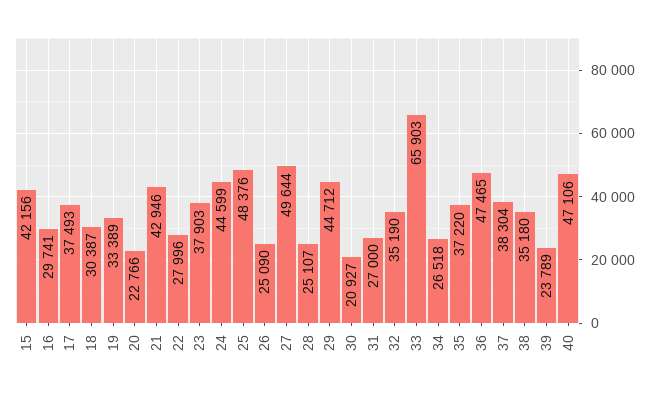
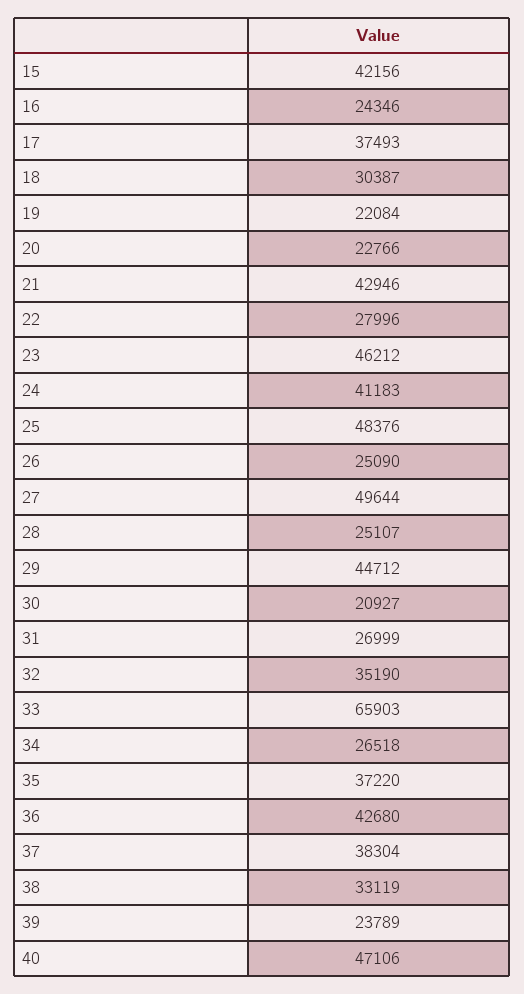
16: 29741 -> 24346
19: 33389 -> 22084
23: 37903 -> 46212
24: 44599 -> 41183
31: 27000 -> 26999
36: 47465 -> 42680
38: 35180 -> 33119

